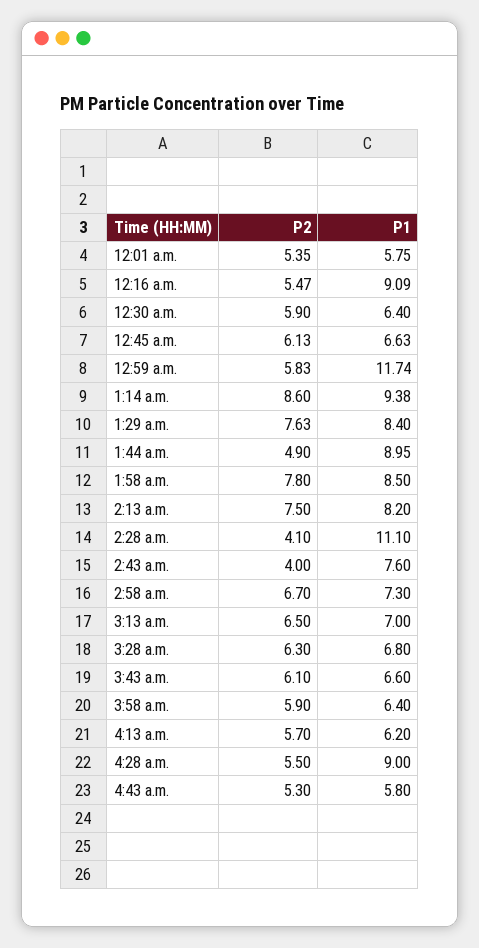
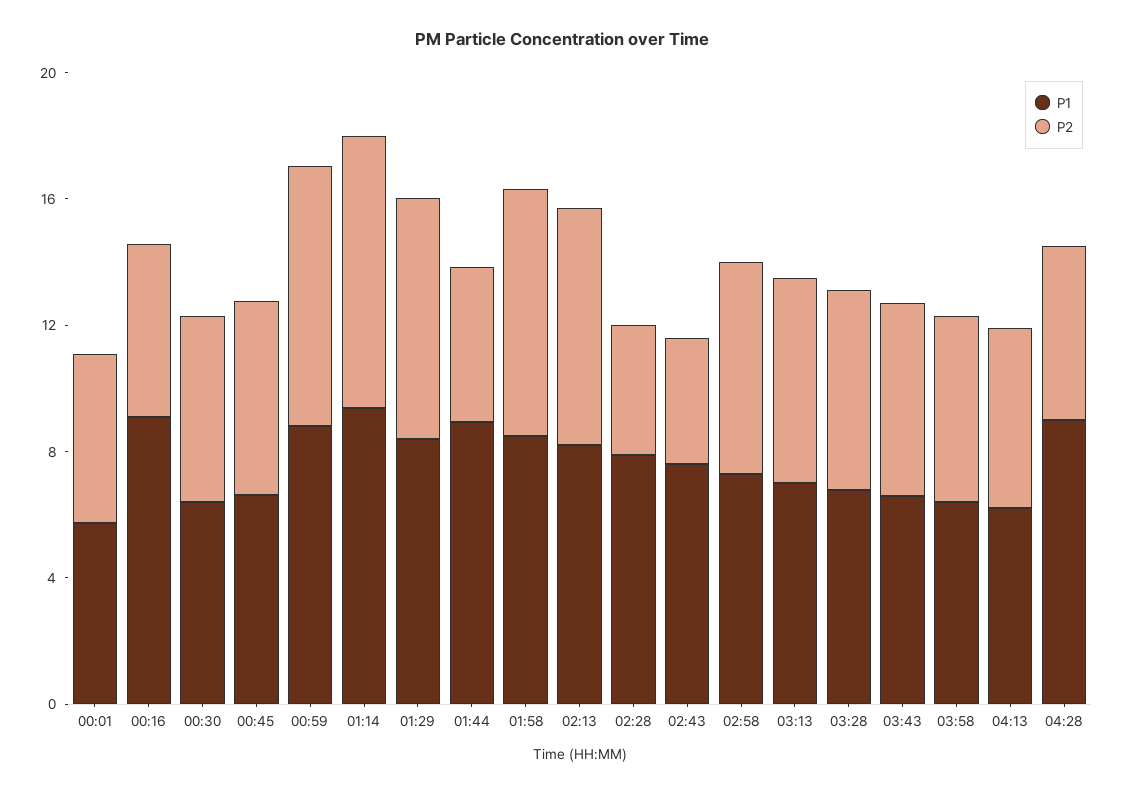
P2, 12:59 a.m.: 5.83 -> 8
P1, 12:59 a.m.: 11.74 -> 9
P1, 2:28 a.m.: 11.1 -> 8
P2, 4:43 a.m.: 5.3 -> none
P1, 4:43 a.m.: 5.8 -> none

